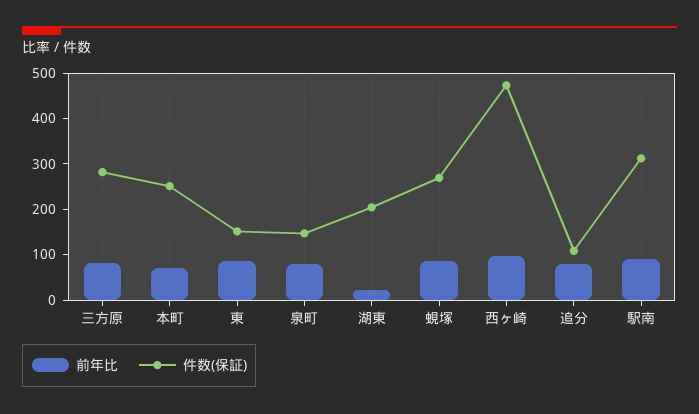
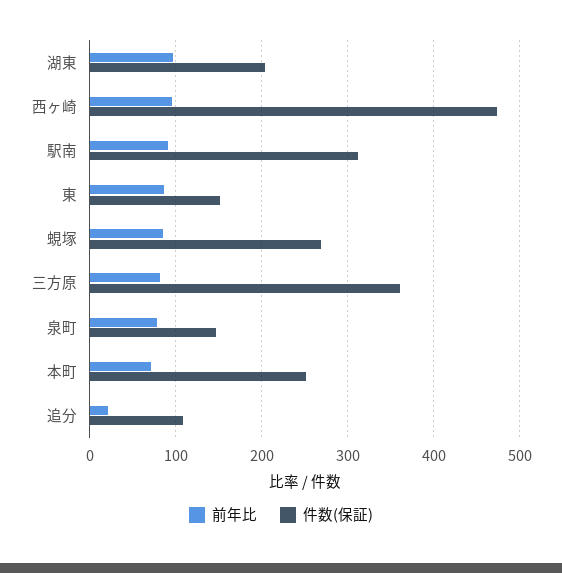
件数(保証), 三方原: 280 -> 360
前年比, 湖東: 20 -> 100
前年比, 追分: 80 -> 20

